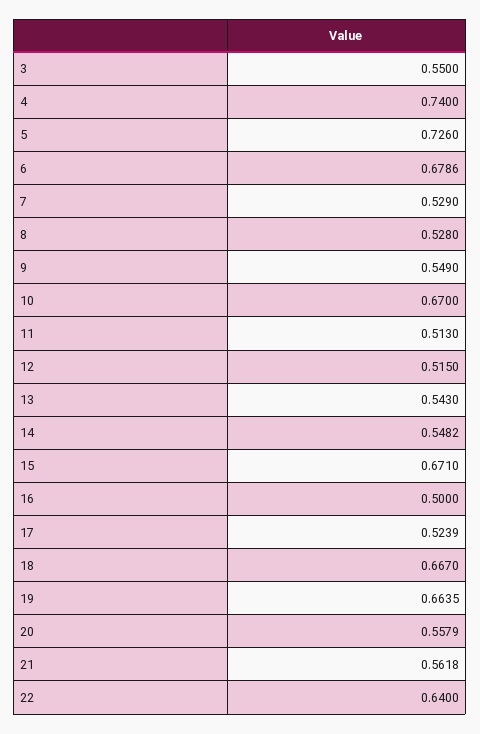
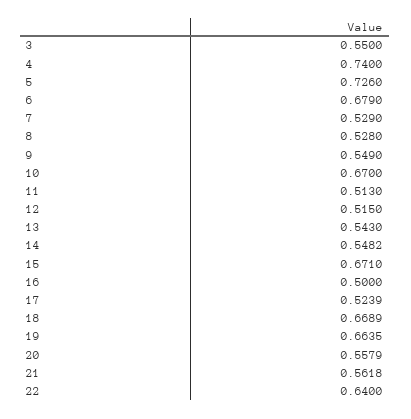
6: 0.6786 -> 0.679
18: 0.667 -> 0.6689

